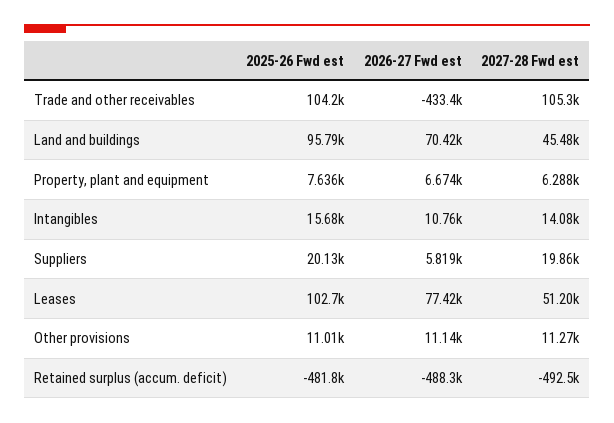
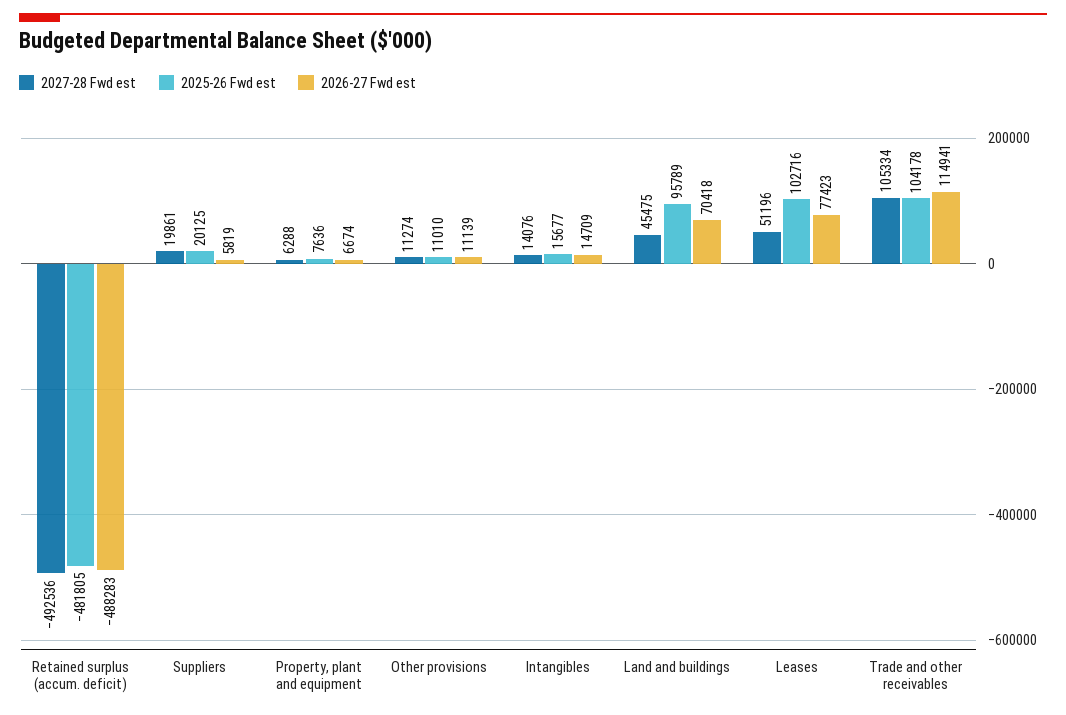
2026-27 Fwd est, Trade and other receivables: -433400 -> 114941
2026-27 Fwd est, Intangibles: 10760 -> 14709

